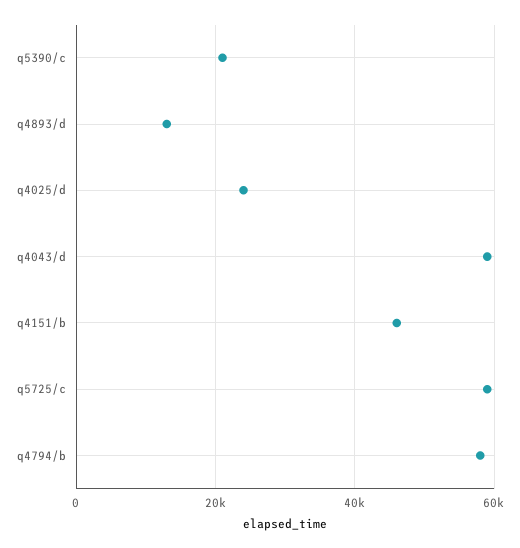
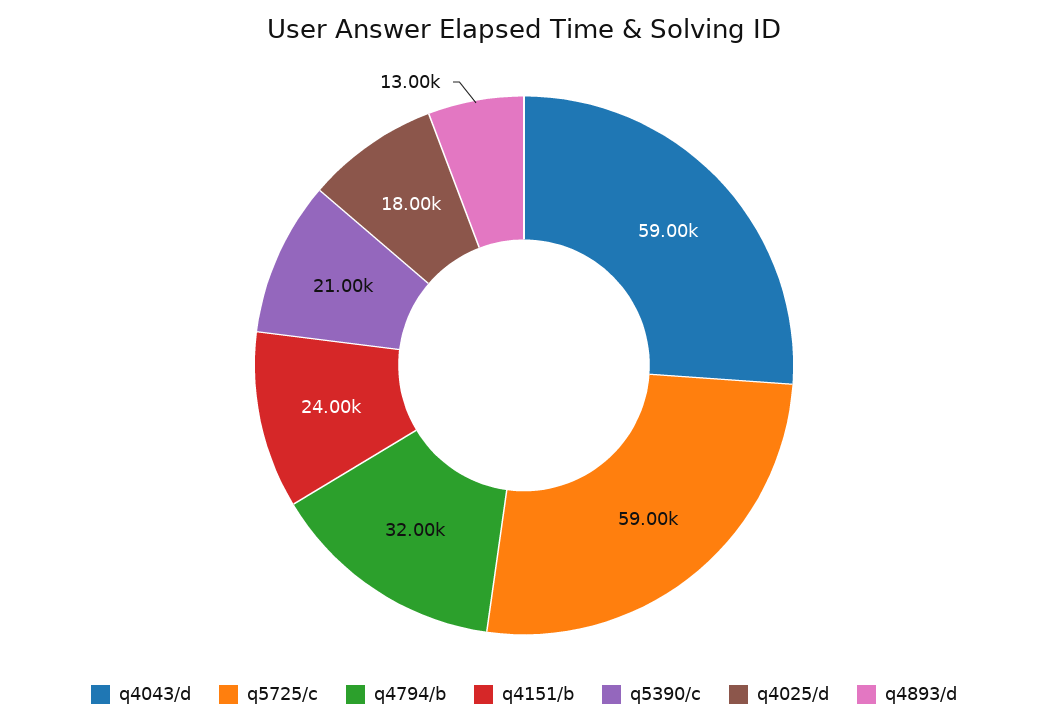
q4025/d: 24000 -> 18000
q4151/b: 46000 -> 24000
q4794/b: 58000 -> 32000

